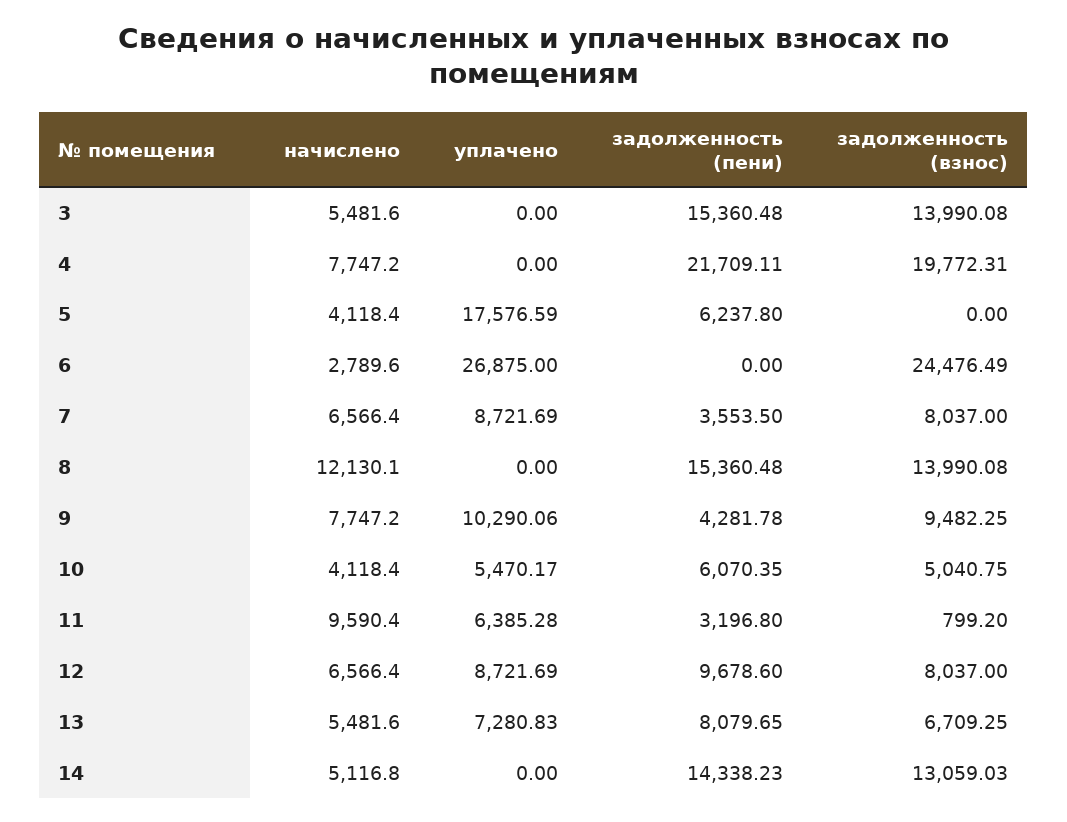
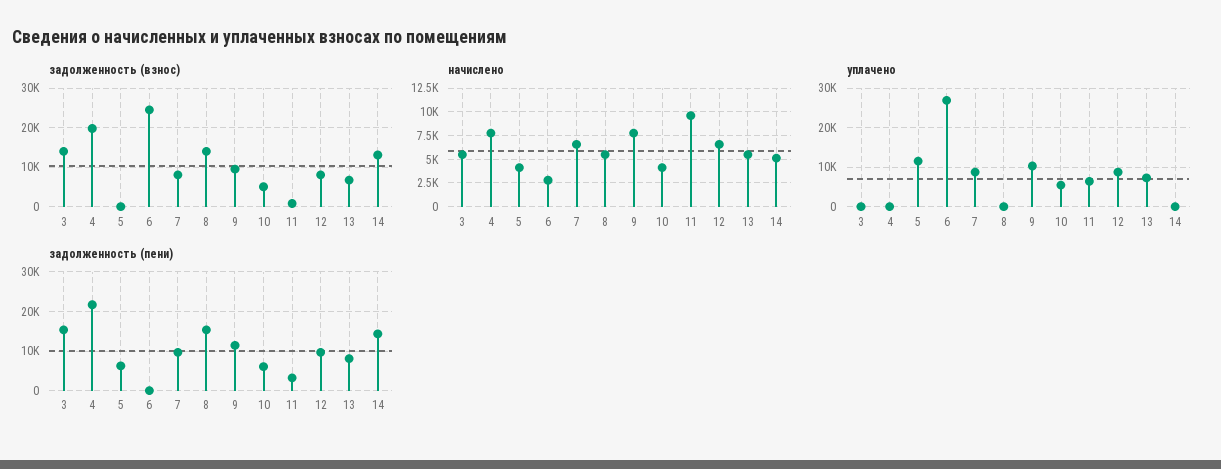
уплачено, 5: 17576.59 -> 12000
задолженность (пени), 7: 3553.5 -> 10000
начислено, 8: 12130.1 -> 5000
задолженность (пени), 9: 4281.78 -> 12000

